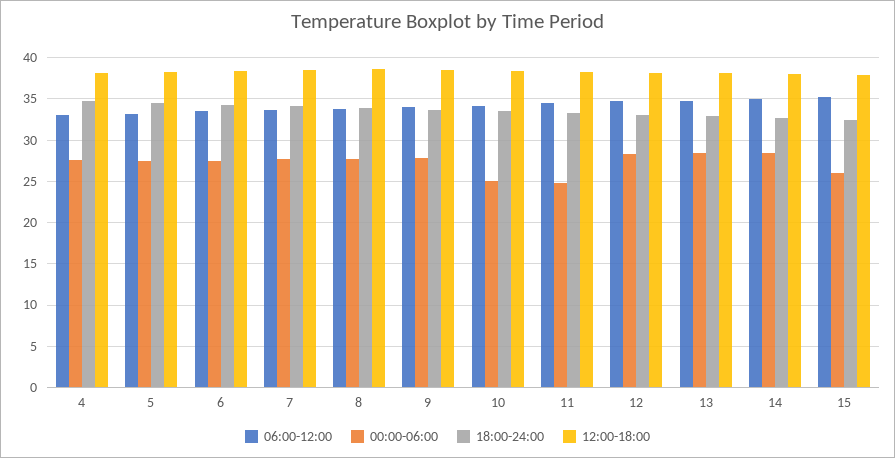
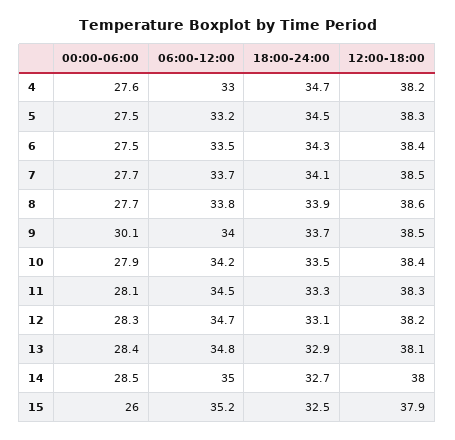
00:00-06:00, 9: 28 -> 30.1
00:00-06:00, 10: 25 -> 27.9
00:00-06:00, 11: 25 -> 28.1

